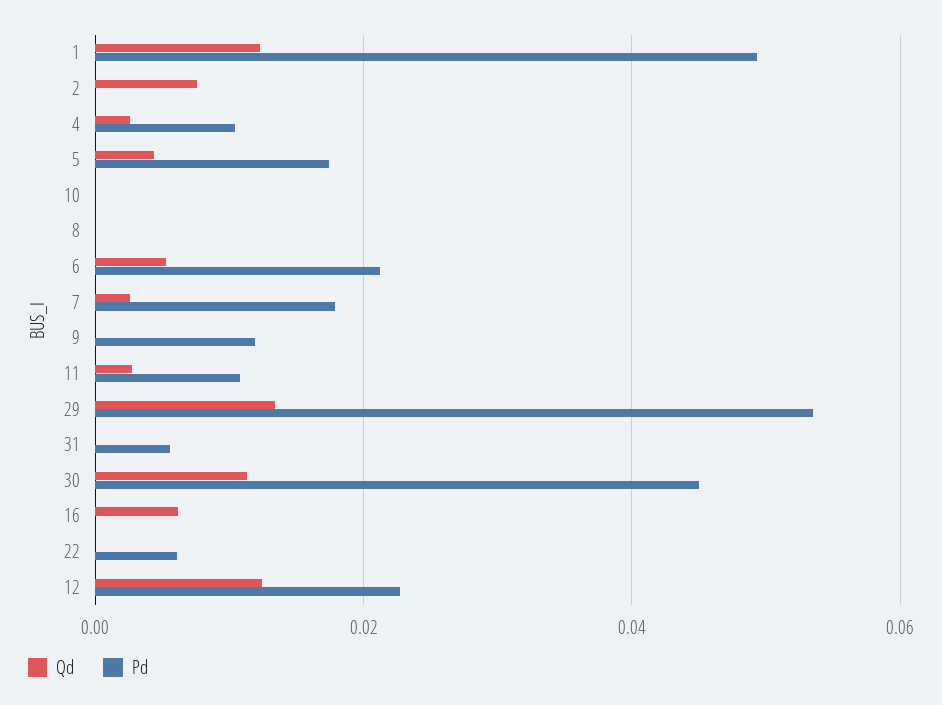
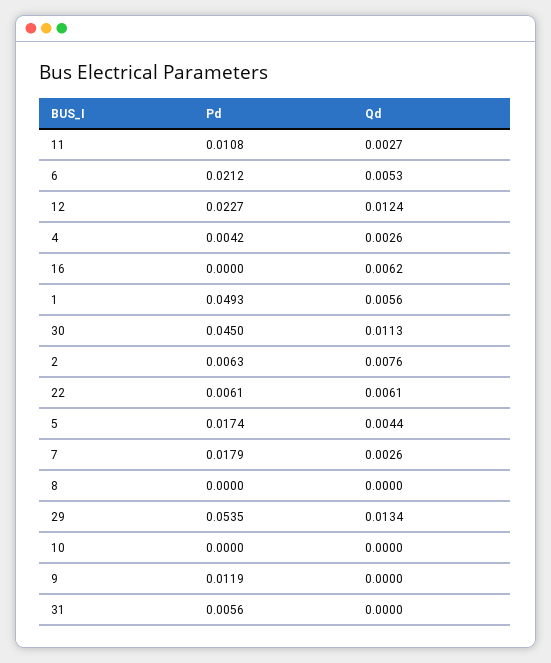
Qd, 1: 0.012 -> 0.0056
Pd, 2: 0 -> 0.0063
Pd, 4: 0.01 -> 0.0042
Qd, 22: 0 -> 0.0061

